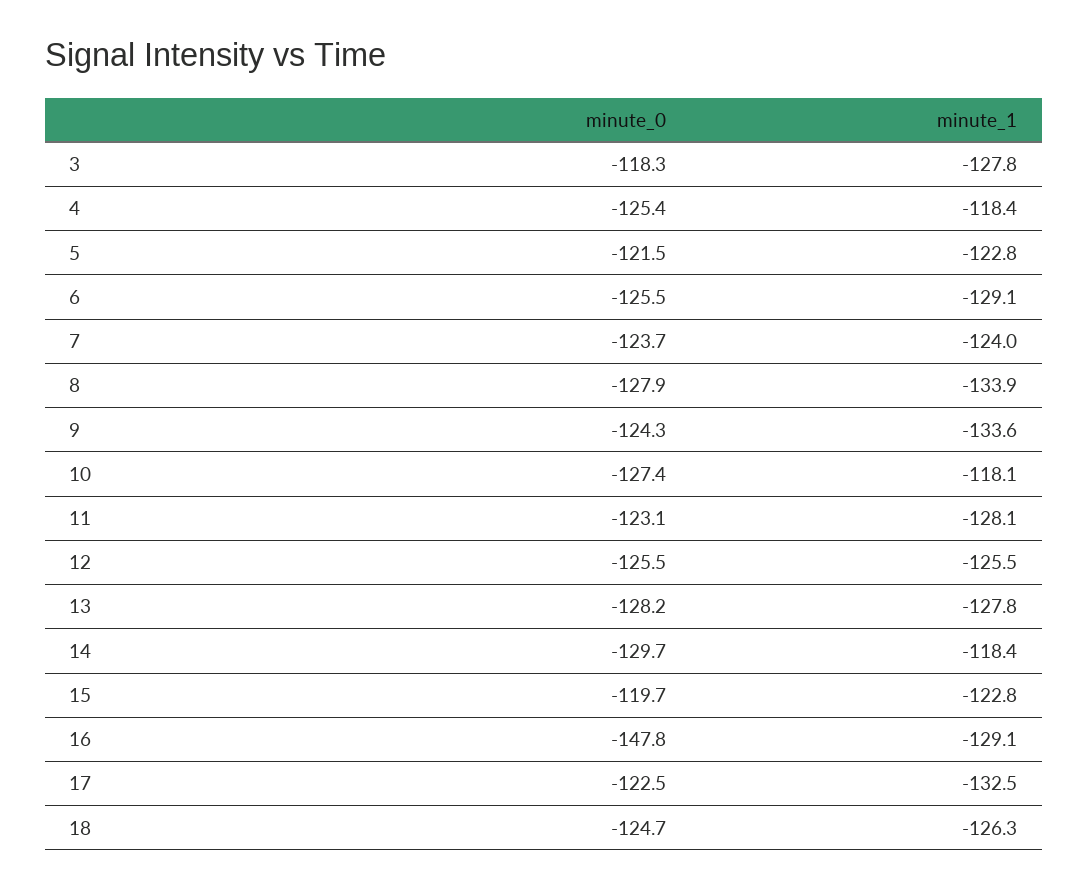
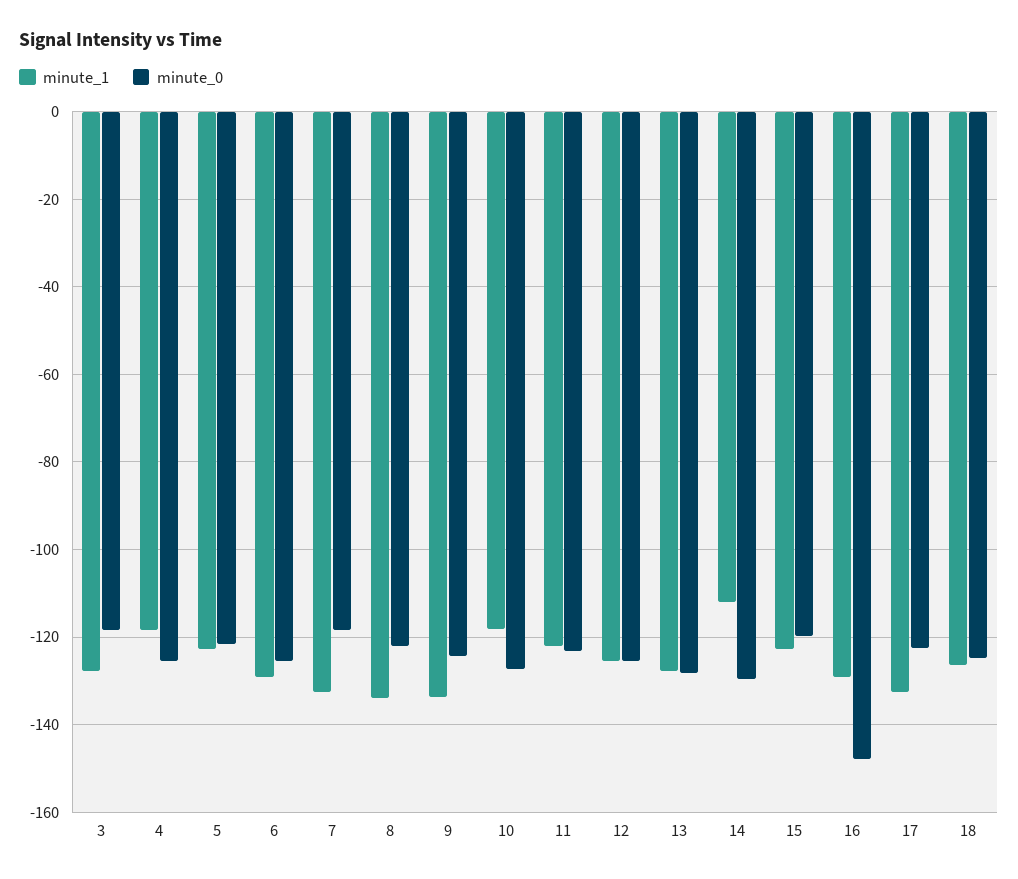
minute_0, 7: -123.7 -> -118
minute_1, 7: -124 -> -132
minute_0, 8: -127.9 -> -122
minute_1, 11: -128.1 -> -122
minute_1, 14: -118.4 -> -112

